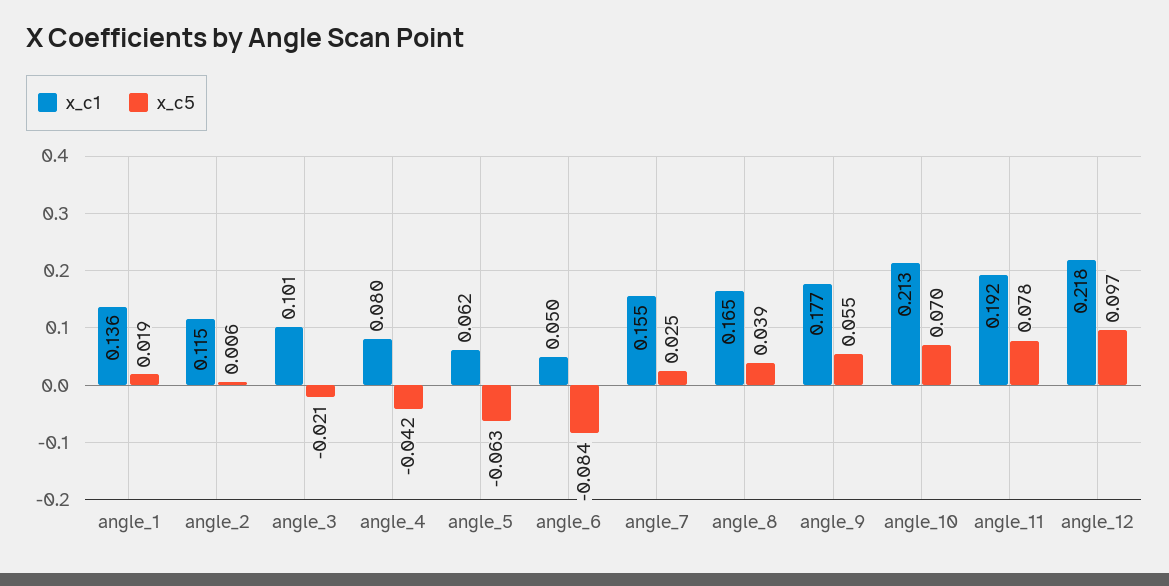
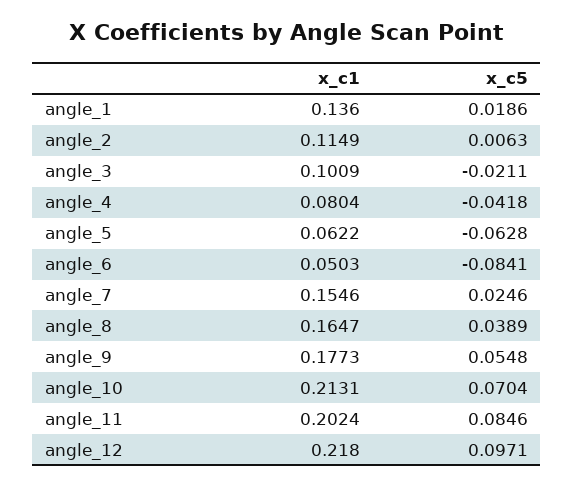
x_c1, angle_11: 0.192 -> 0.2024
x_c5, angle_11: 0.078 -> 0.0846

